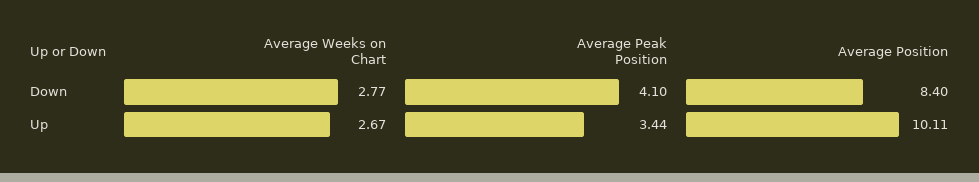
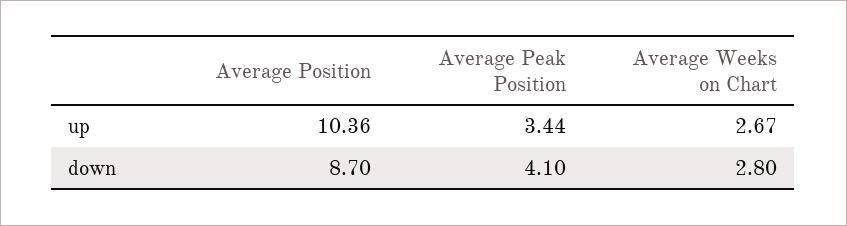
Average Weeks on Chart, Down: 2.77 -> 2.8
Average Position, Down: 8.4 -> 8.7
Average Position, Up: 10.11 -> 10.36

